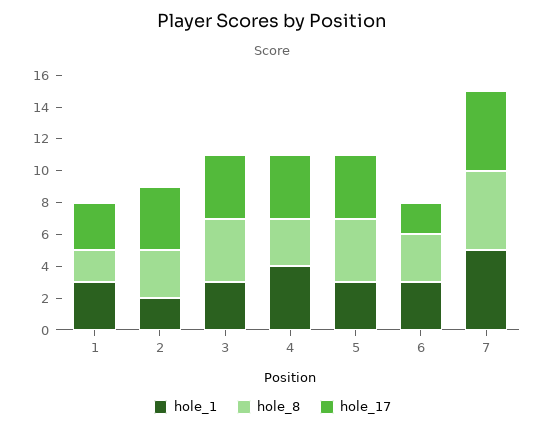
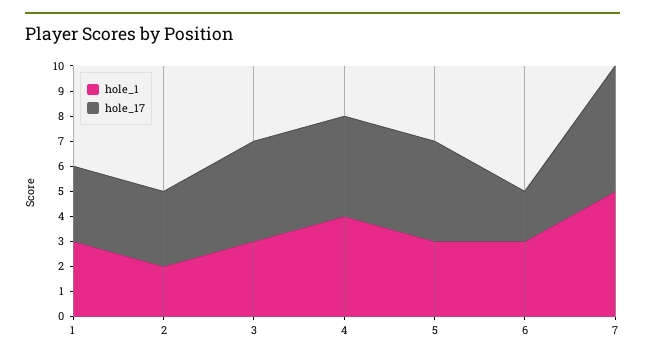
hole_8, 1: 2 -> none
hole_8, 2: 3 -> none
hole_17, 2: 4 -> 3
hole_8, 3: 4 -> none
hole_8, 4: 3 -> none
hole_8, 5: 4 -> none
hole_8, 6: 3 -> none
hole_8, 7: 5 -> none

